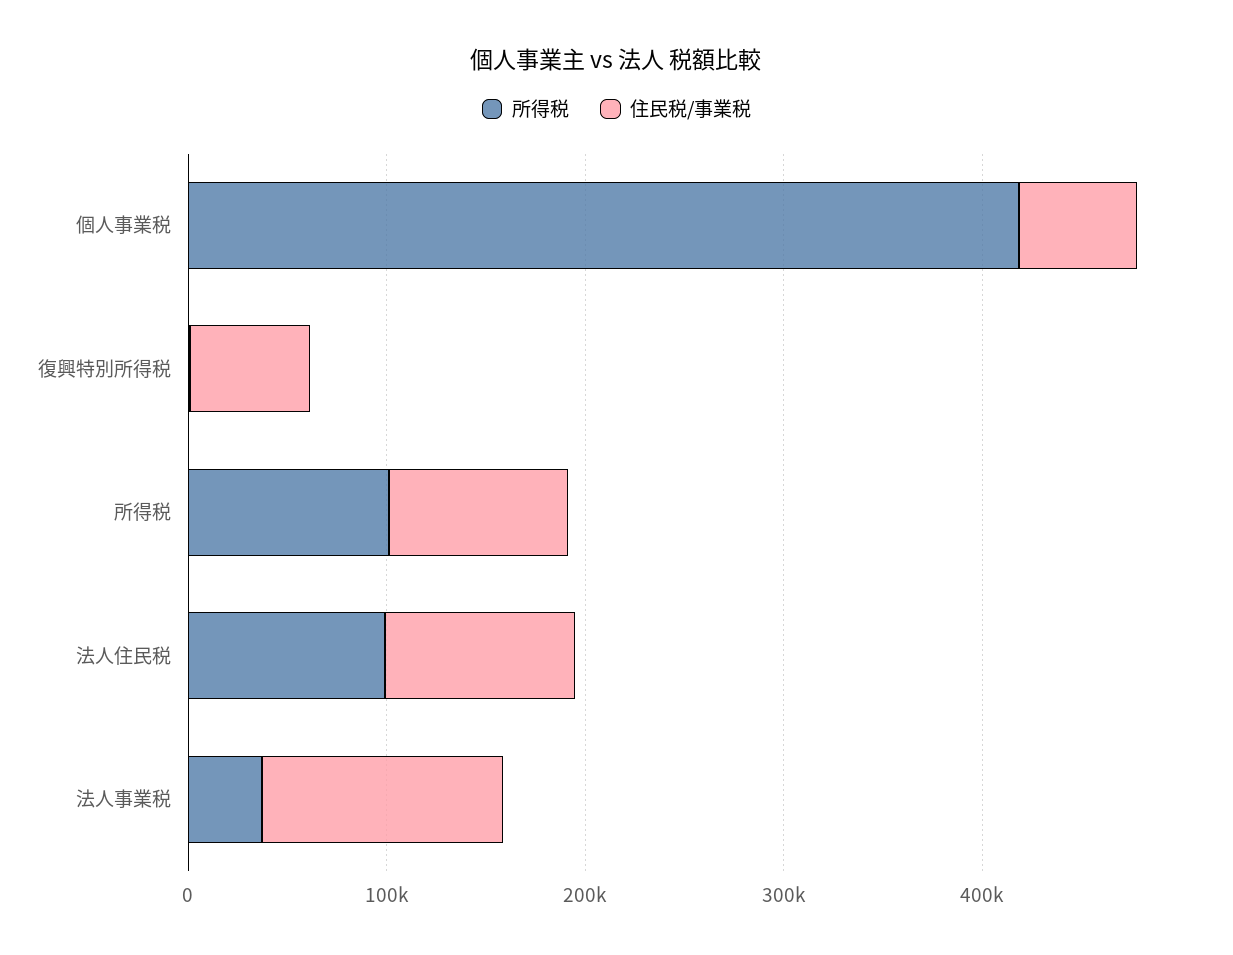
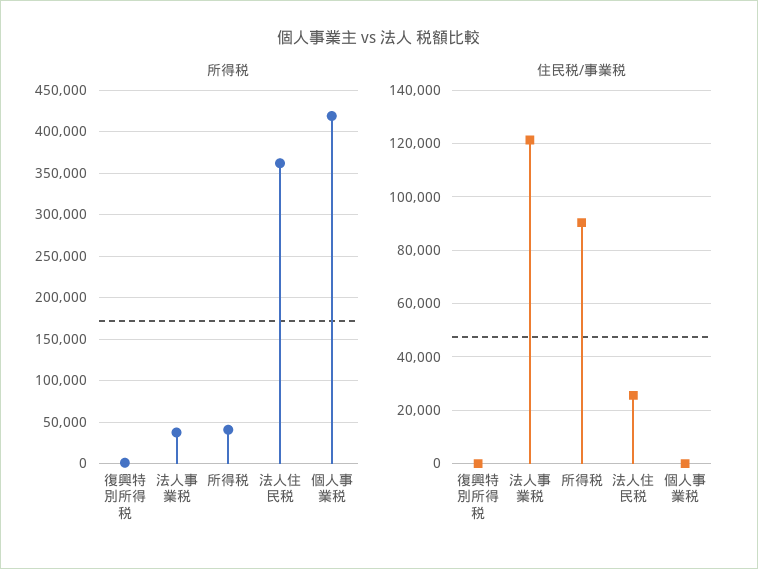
住民税/事業税, 個人事業税: 60000 -> 0
住民税/事業税, 復興特別所得税: 60000 -> 0
所得税, 所得税: 100000 -> 40000
所得税, 法人住民税: 100000 -> 360000
住民税/事業税, 法人住民税: 100000 -> 25000

